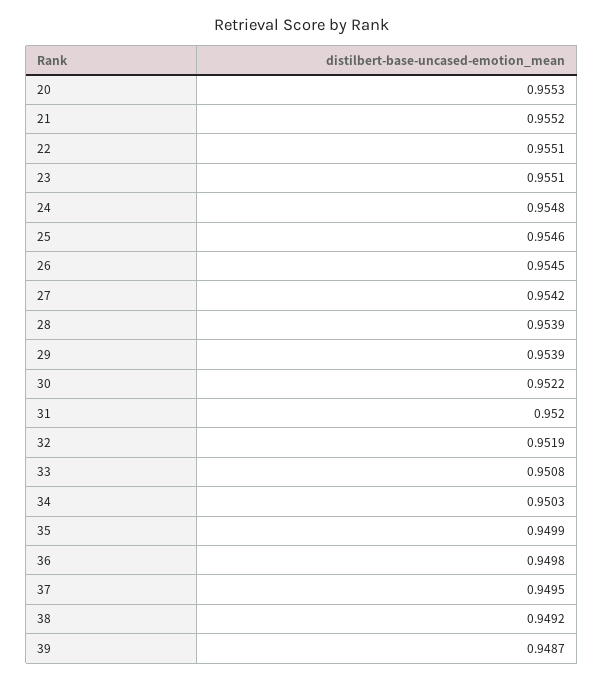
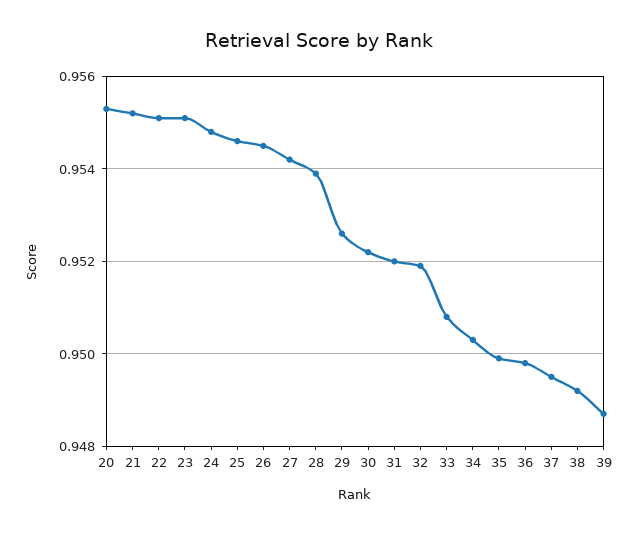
29: 0.9539 -> 0.9525

